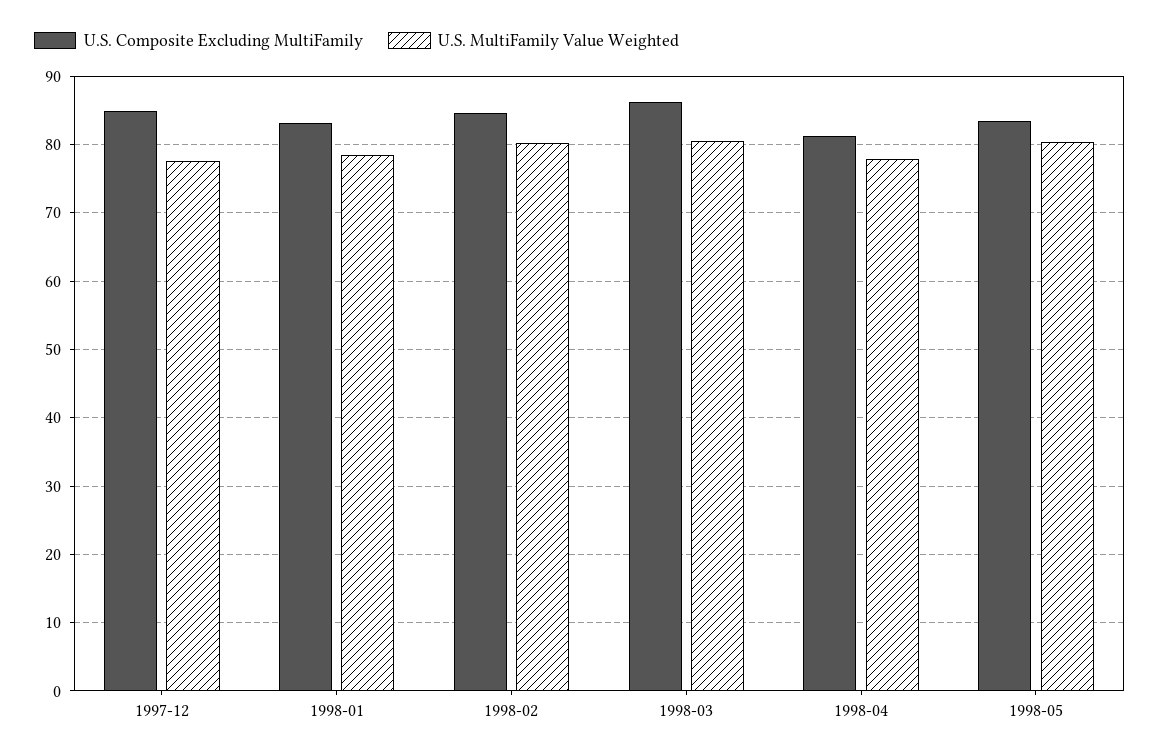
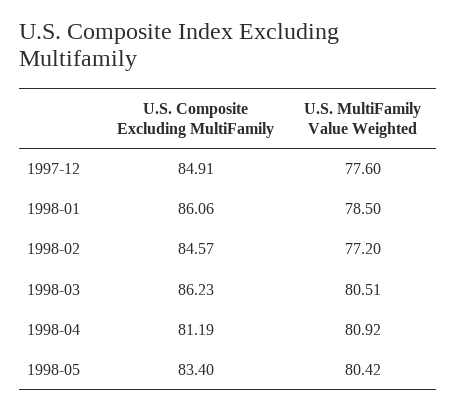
U.S. Composite Excluding MultiFamily, 1998-01: 83 -> 86.06
U.S. MultiFamily Value Weighted, 1998-02: 80 -> 77.2
U.S. MultiFamily Value Weighted, 1998-04: 78 -> 80.92

